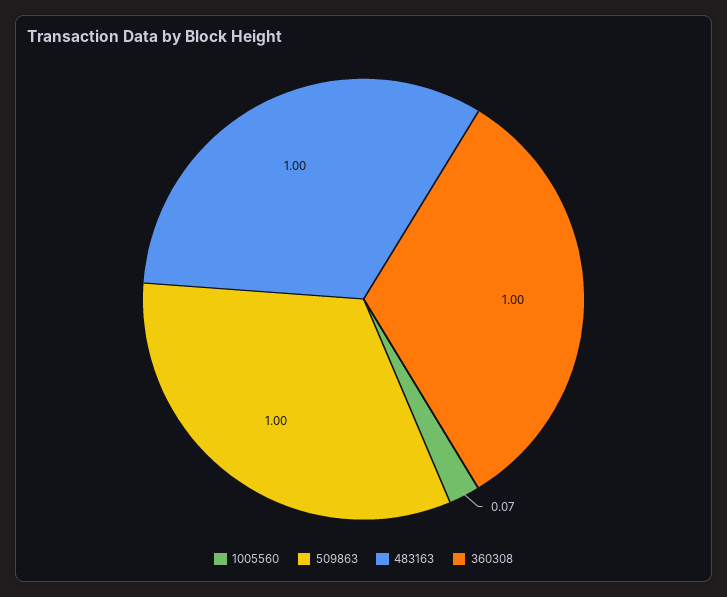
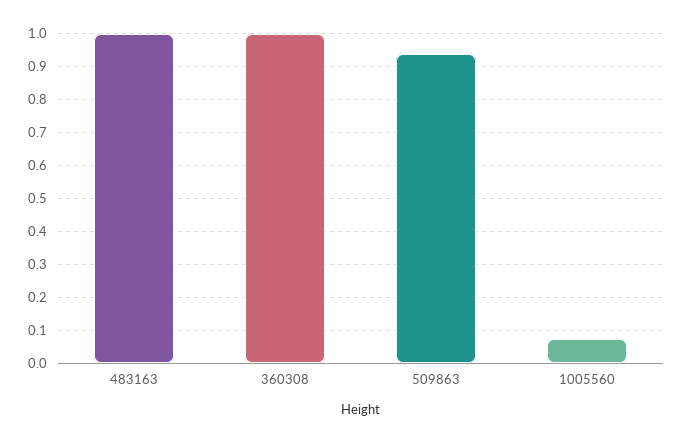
509863: 1 -> 0.94

